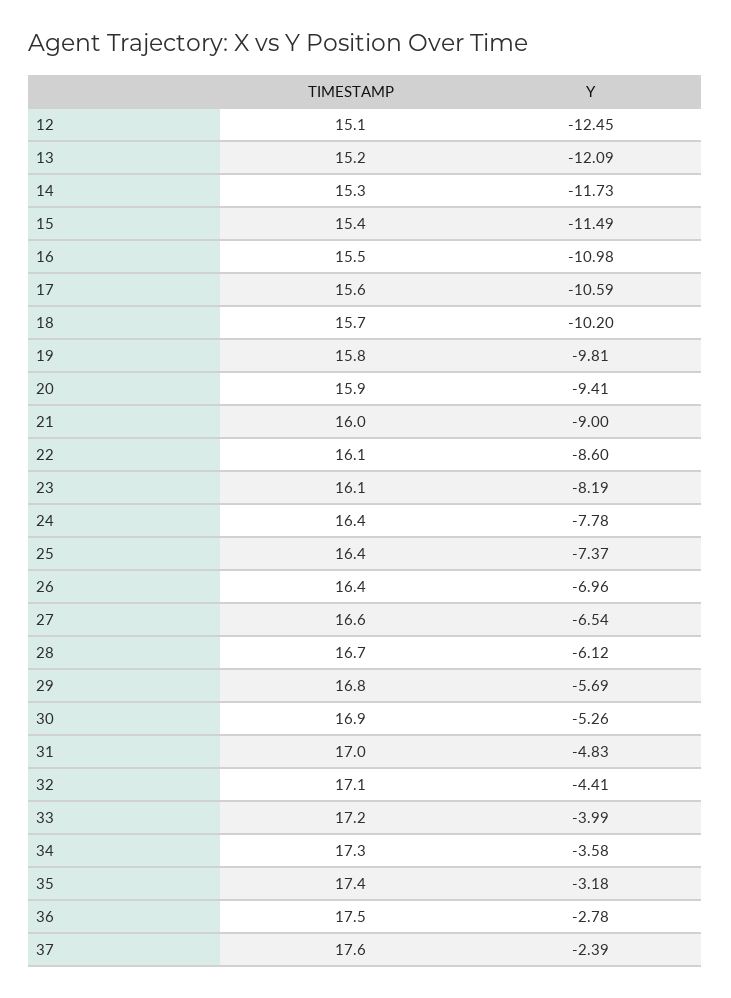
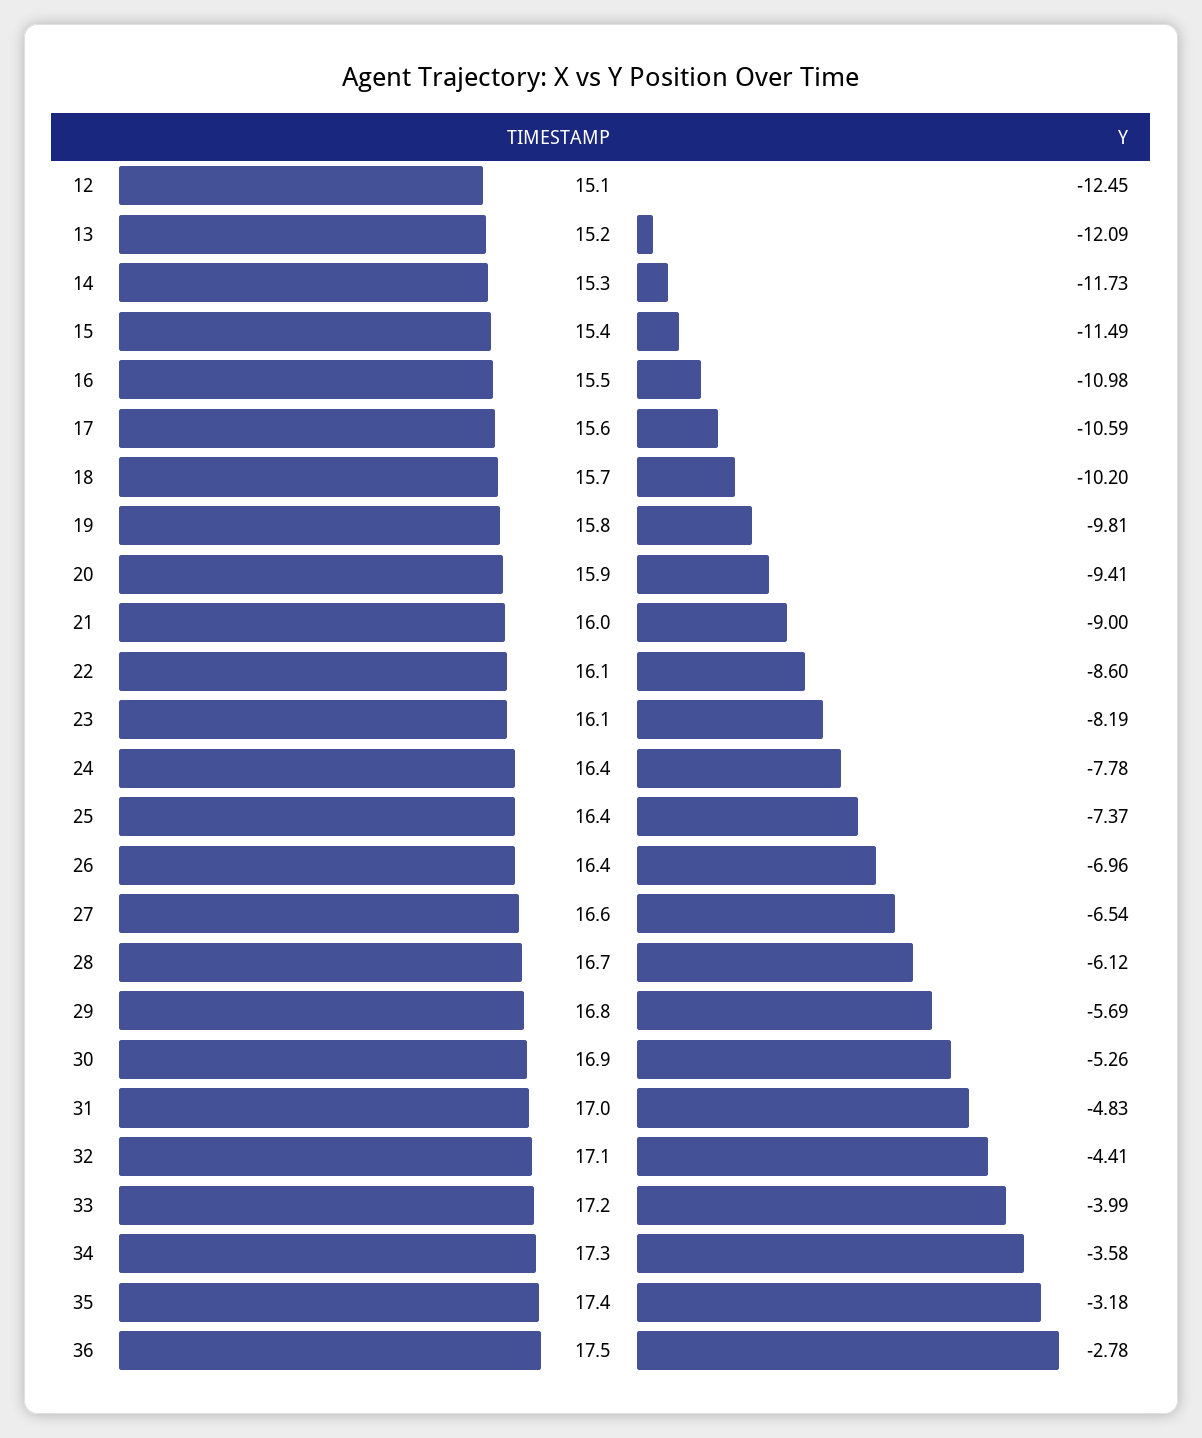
TIMESTAMP, 37: 17.6 -> none
Y, 37: -2.39 -> none

